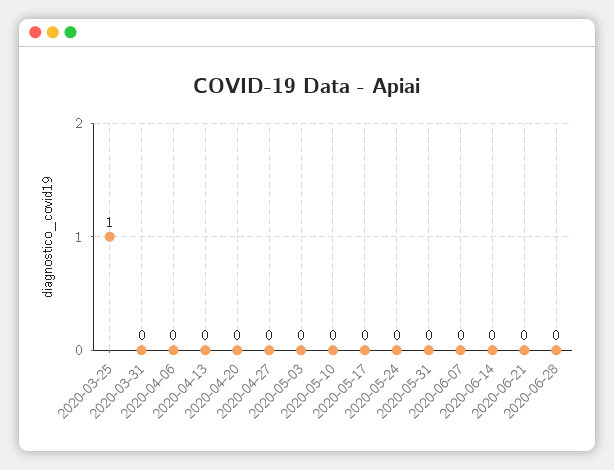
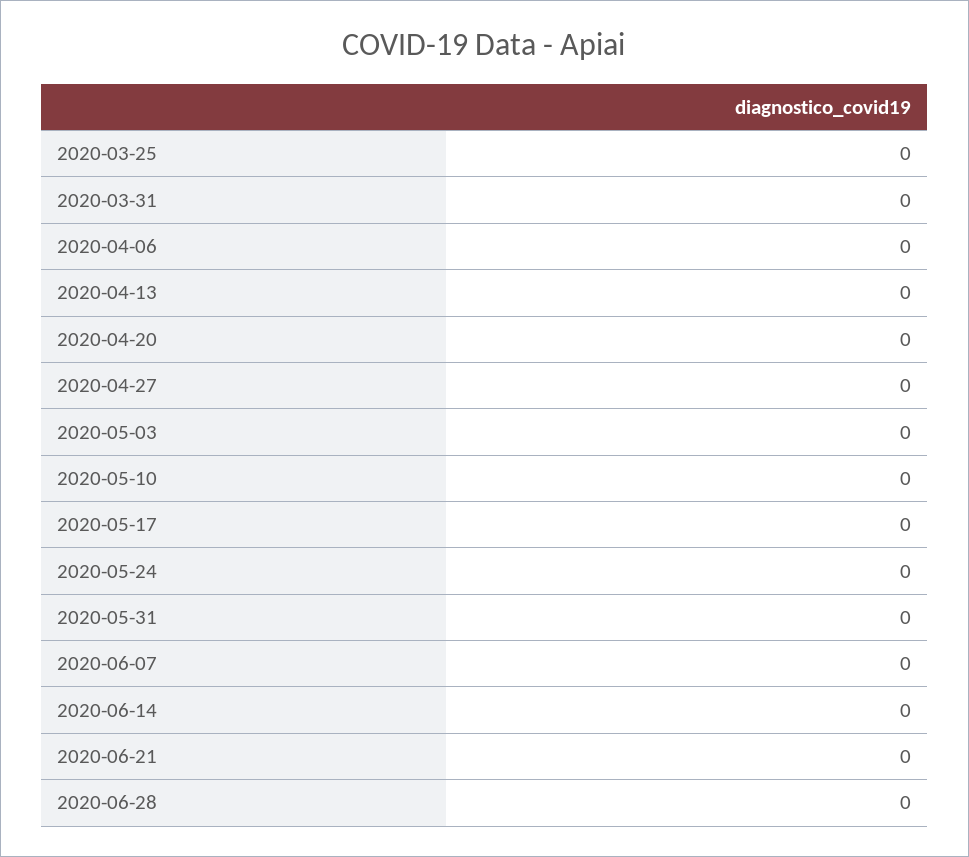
2020-03-25: 1 -> 0

